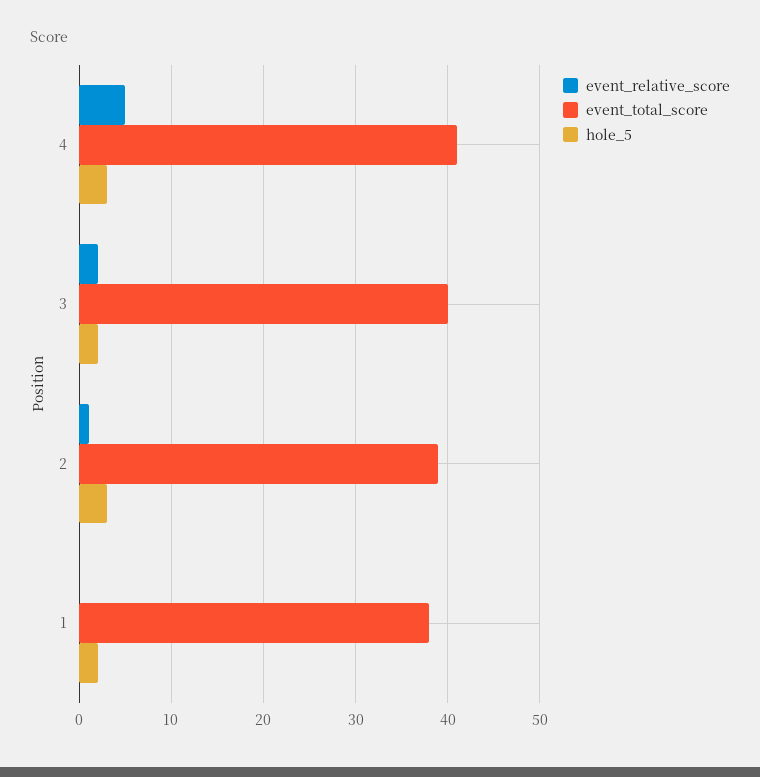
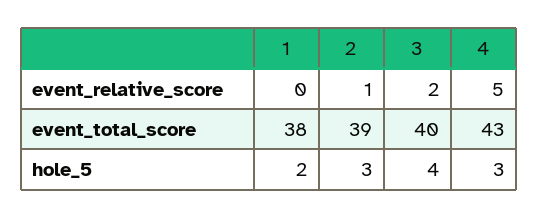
event_total_score, 4: 41 -> 43
hole_5, 3: 2 -> 4

